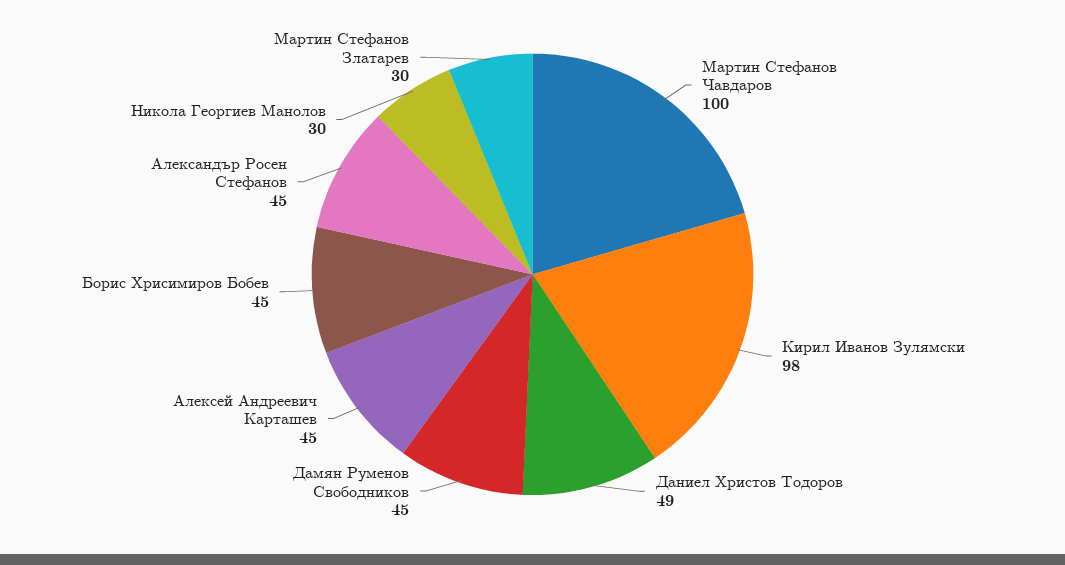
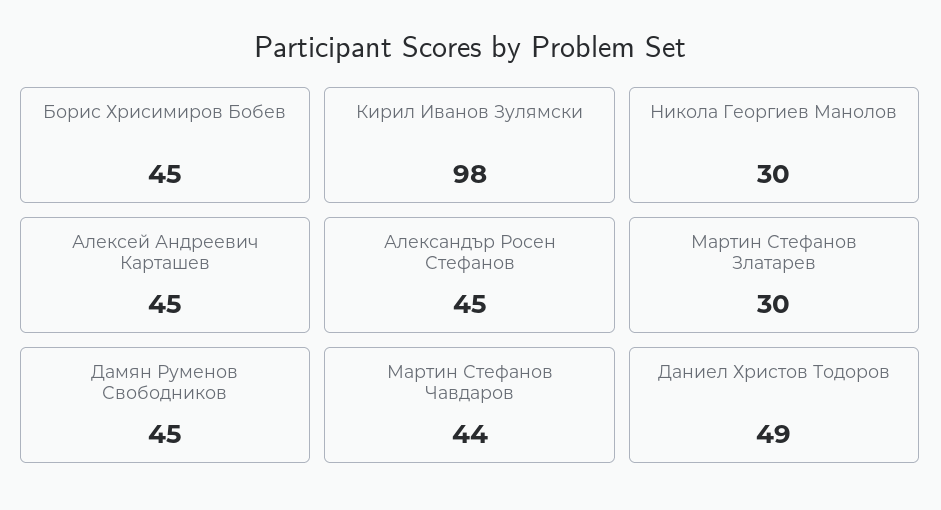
Мартин Стефанов Чавдаров: 100 -> 44

